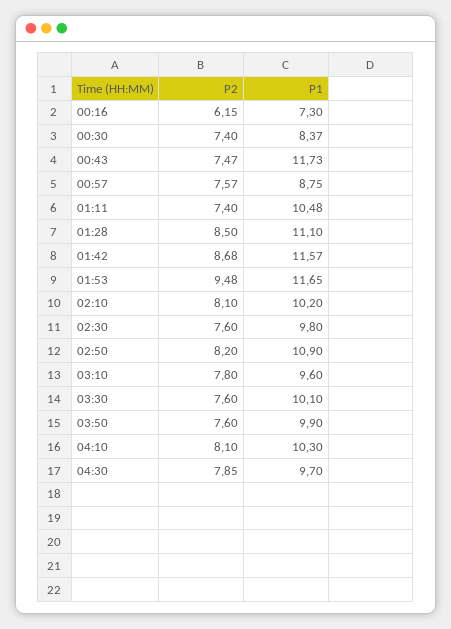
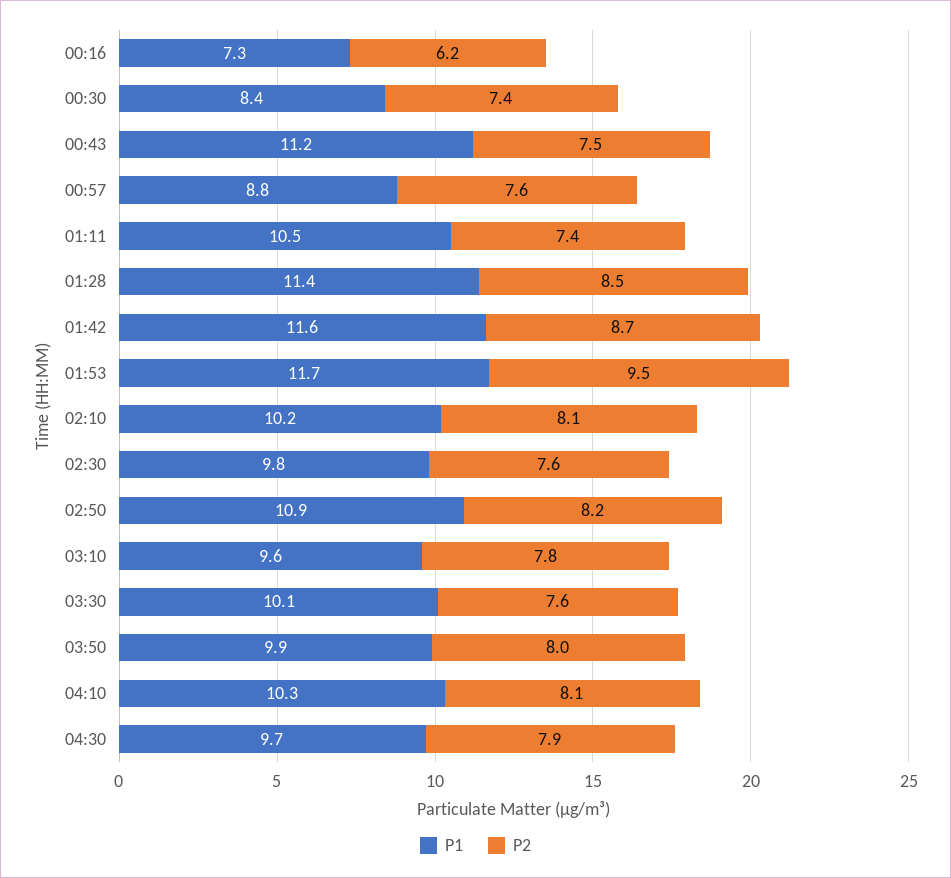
P1, 00:43: 11.73 -> 11.2
P1, 01:28: 11.1 -> 11.4
P2, 03:50: 7.6 -> 8

